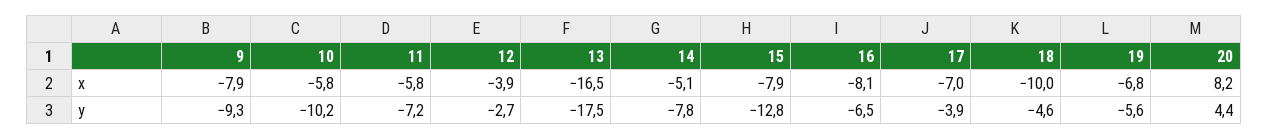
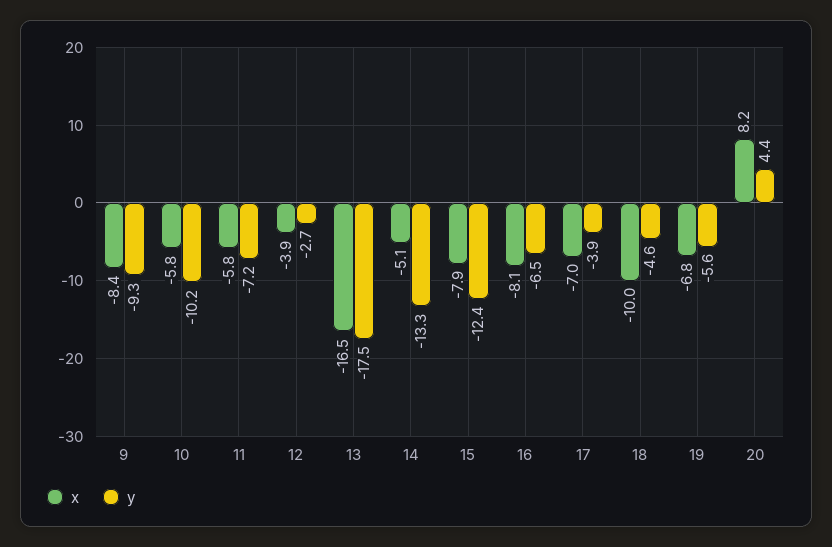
x, 9: -7.9 -> -8.4
y, 14: -7.8 -> -13.3
y, 15: -12.8 -> -12.4

